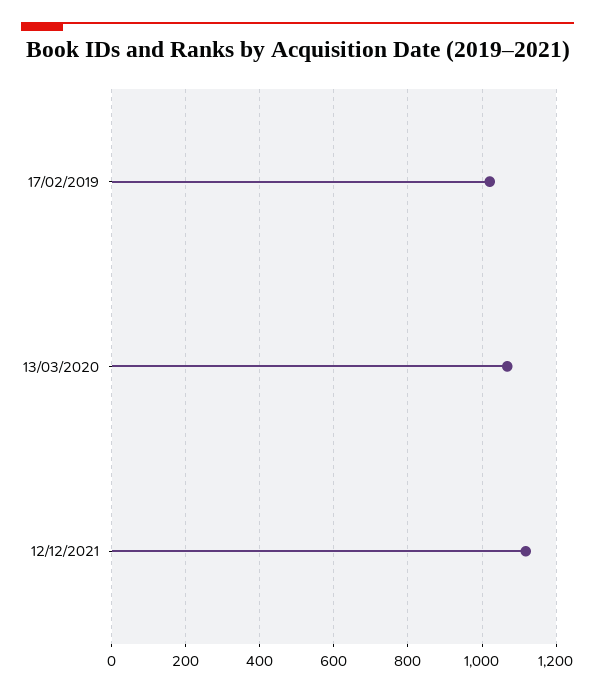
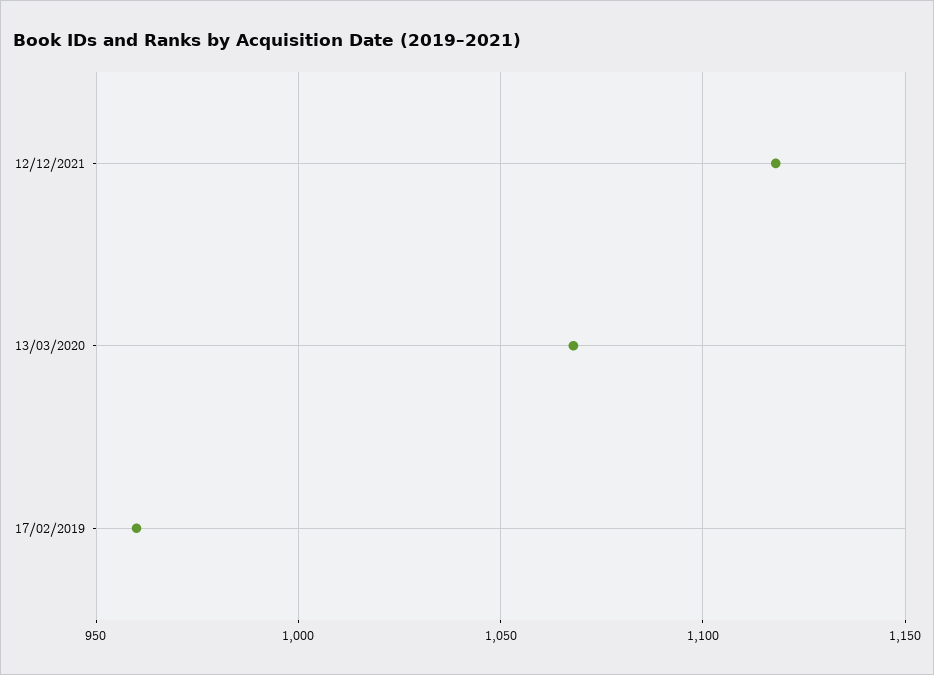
17/02/2019: 1020 -> 960

